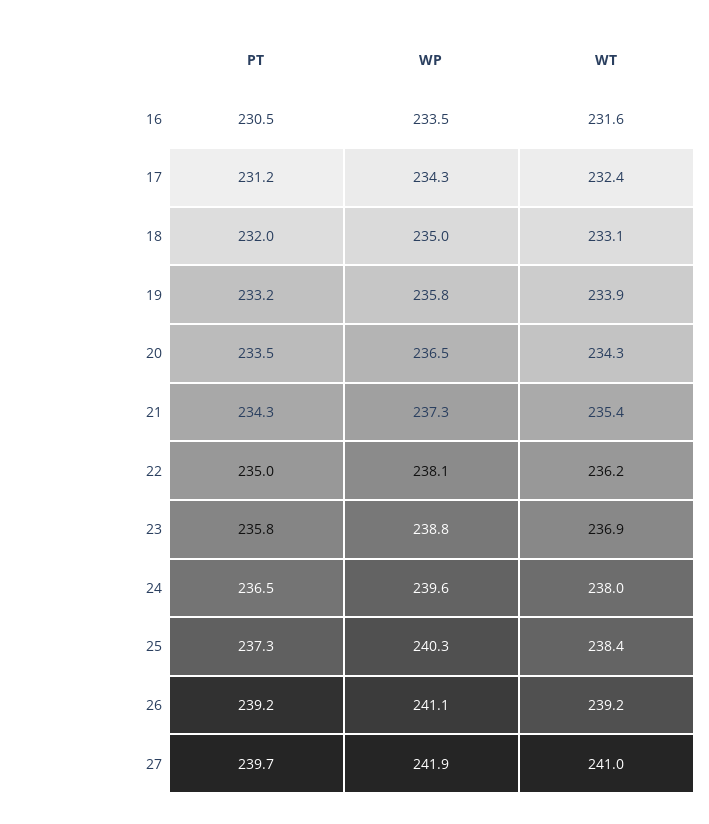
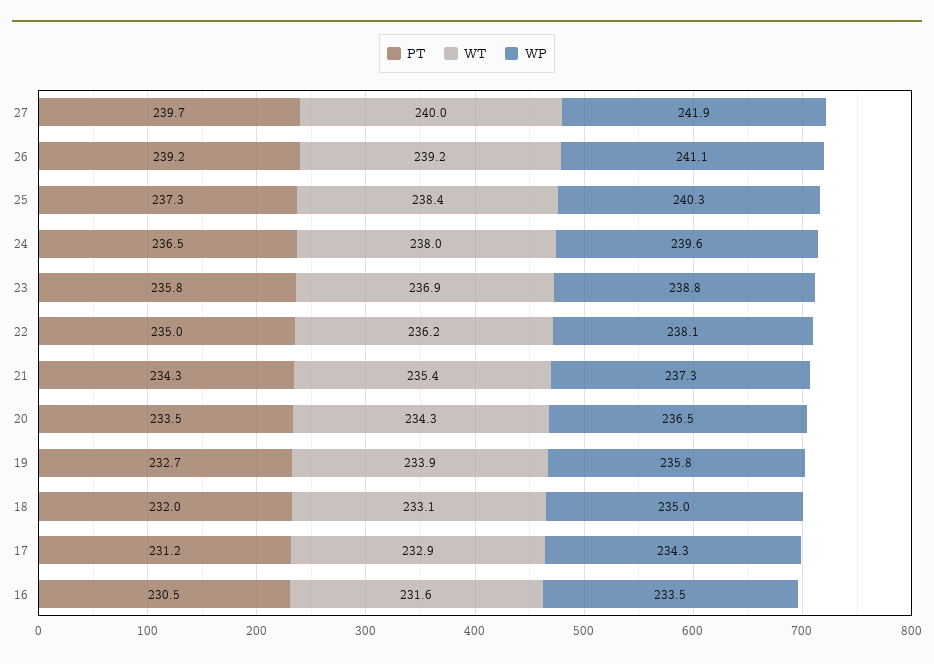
WT, 17: 232.4 -> 232.9
PT, 19: 233.2 -> 232.7
WT, 27: 241 -> 240

